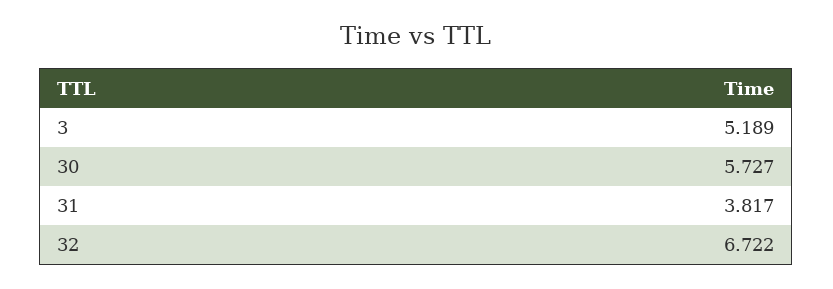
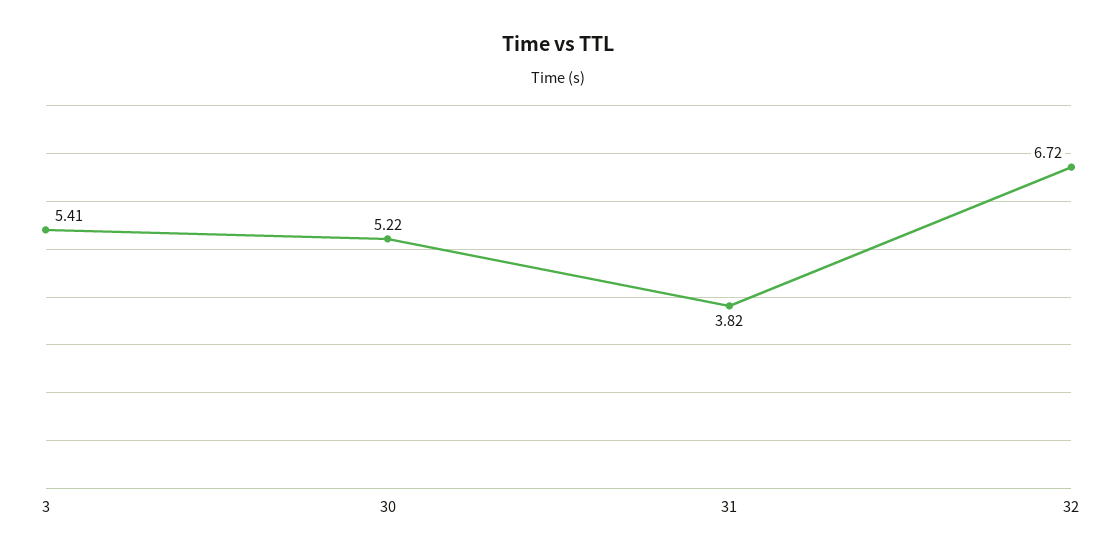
3: 5.189 -> 5.41
30: 5.727 -> 5.22

